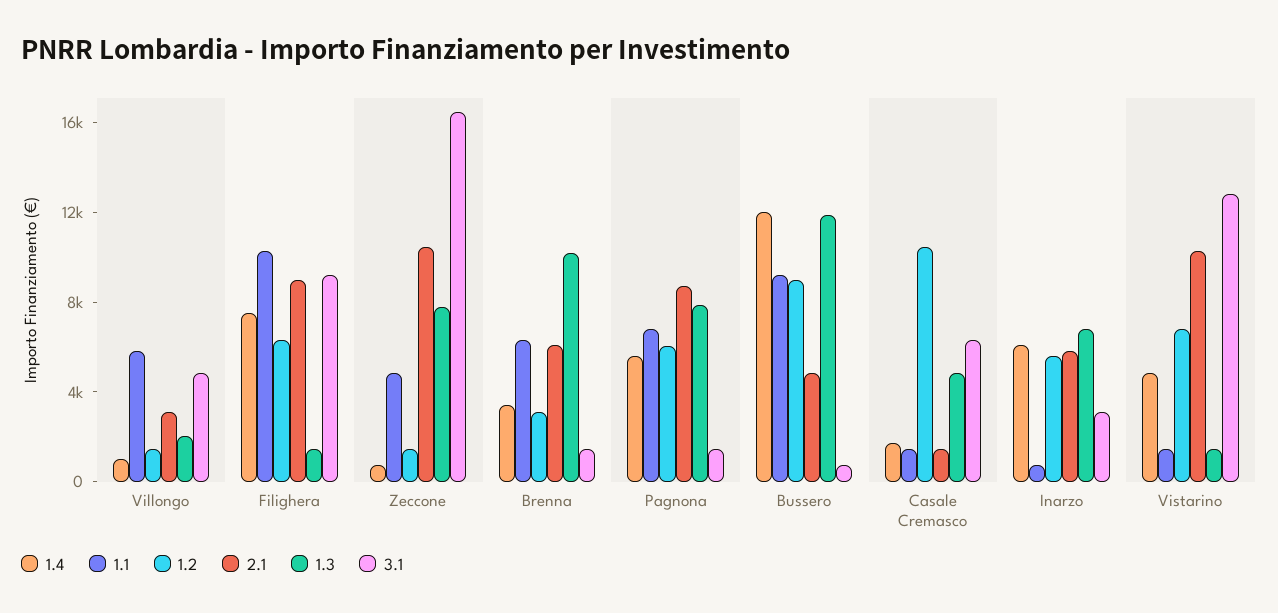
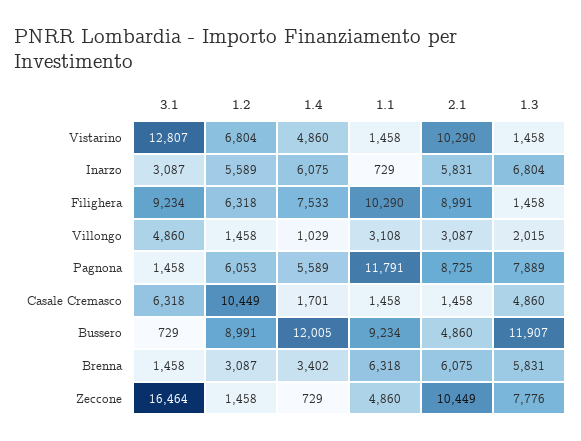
1.1, Villongo: 6000 -> 3108
1.3, Brenna: 10000 -> 5831
1.1, Pagnona: 7000 -> 11791

